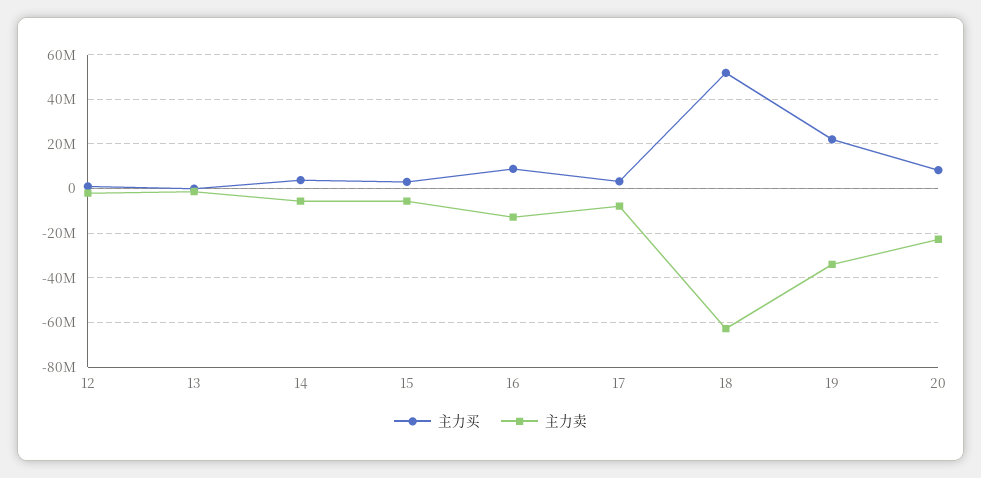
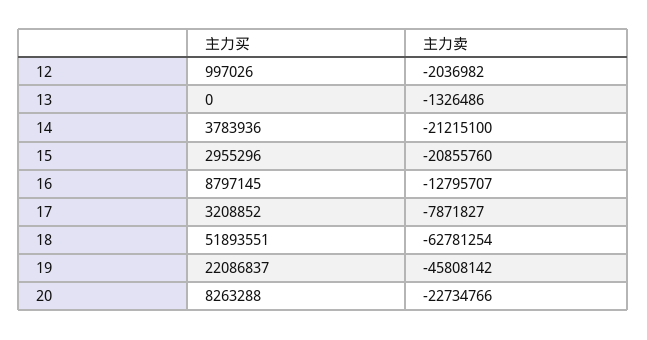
主力卖, 14: -5000000 -> -21215100
主力卖, 15: -5000000 -> -20855760
主力卖, 19: -35000000 -> -45808142

